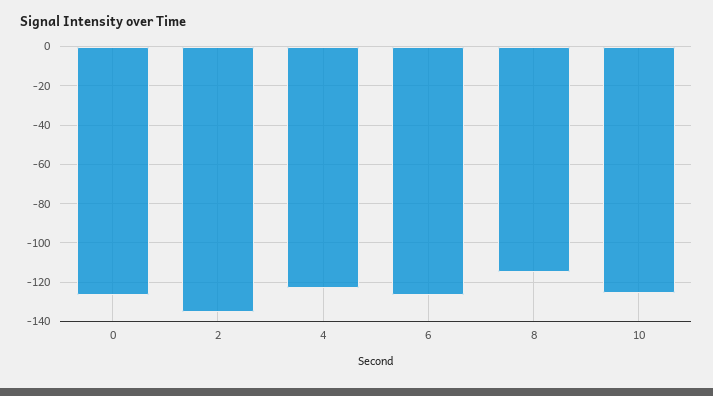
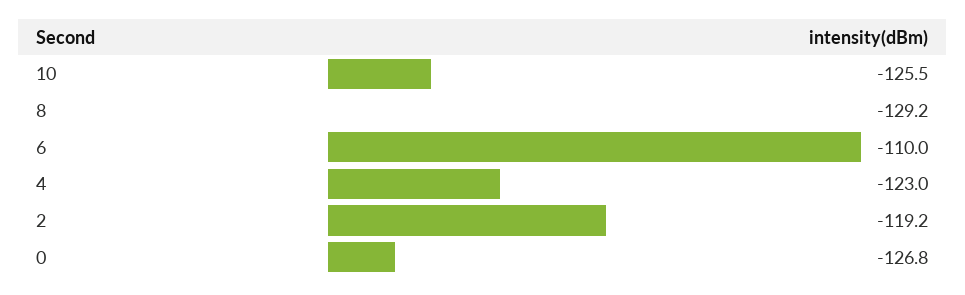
2: -135 -> -119.2
6: -125 -> -110
8: -115 -> -129.2

